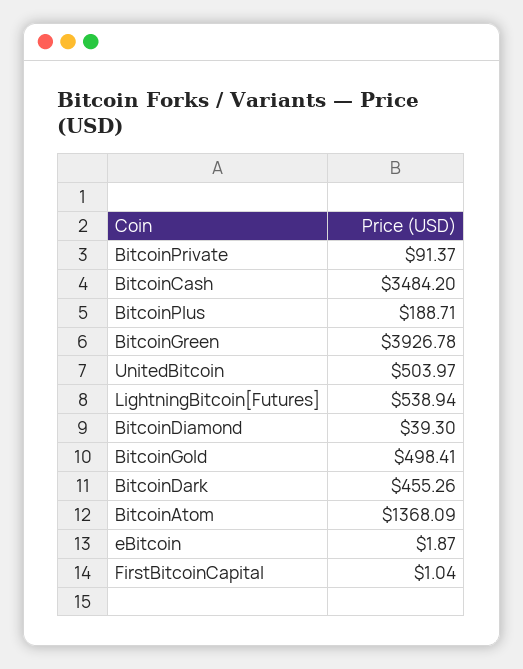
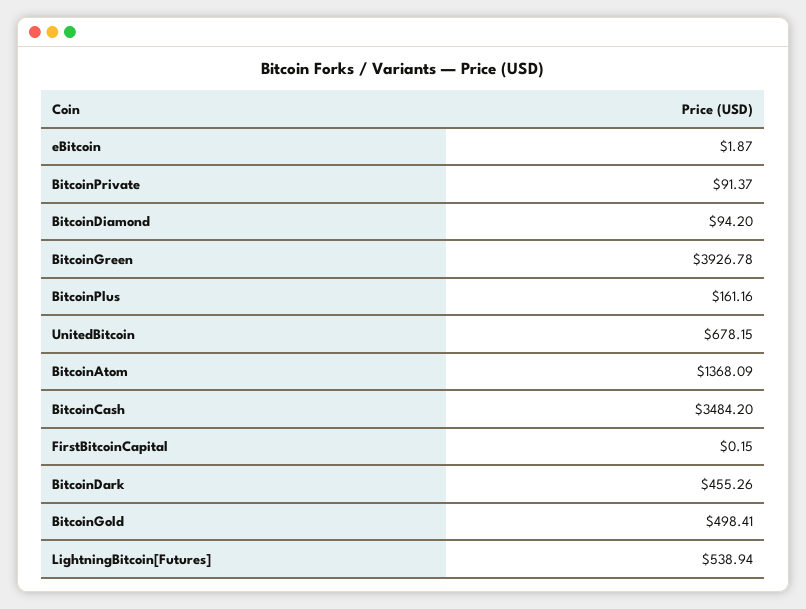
BitcoinPlus: 188.71 -> 161.16
UnitedBitcoin: 503.97 -> 678.15
BitcoinDiamond: 39.3 -> 94.2
FirstBitcoinCapital: 1.04 -> 0.15

